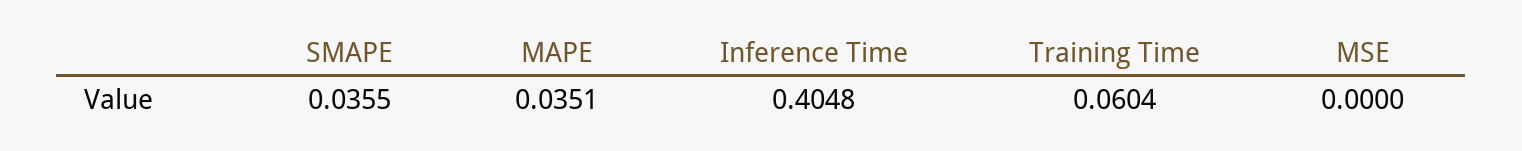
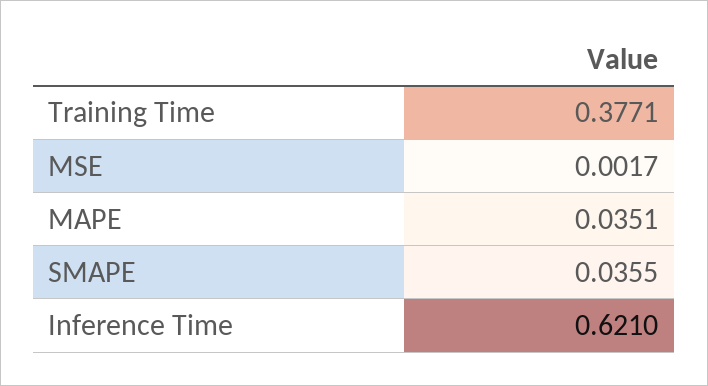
Inference Time: 0.4048 -> 0.621
Training Time: 0.0604 -> 0.3771
MSE: 0 -> 0.0017

